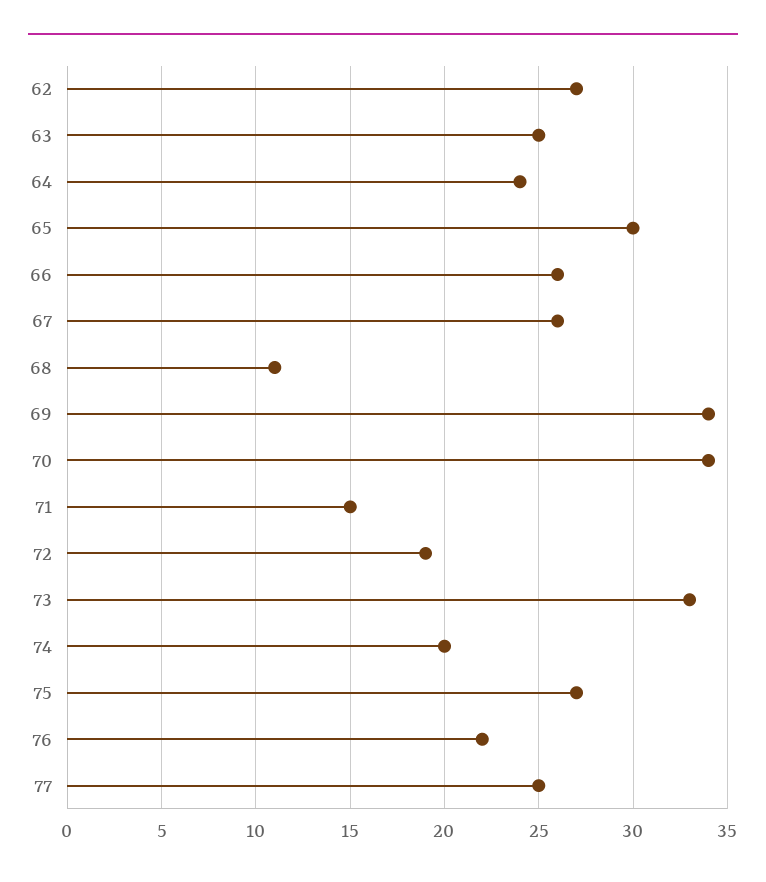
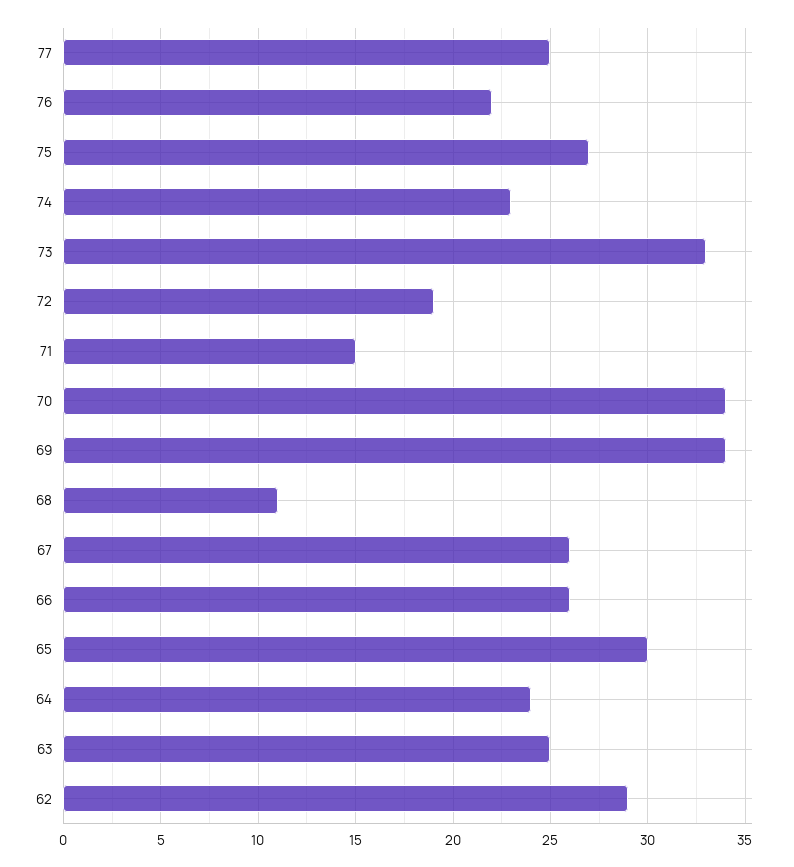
62: 27 -> 29
74: 20 -> 23

